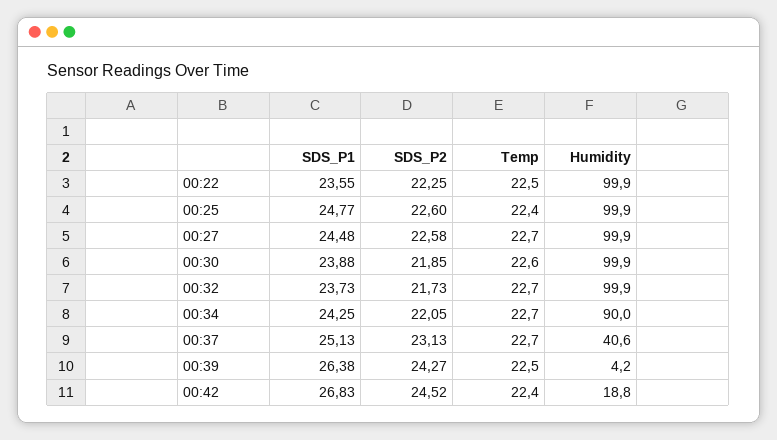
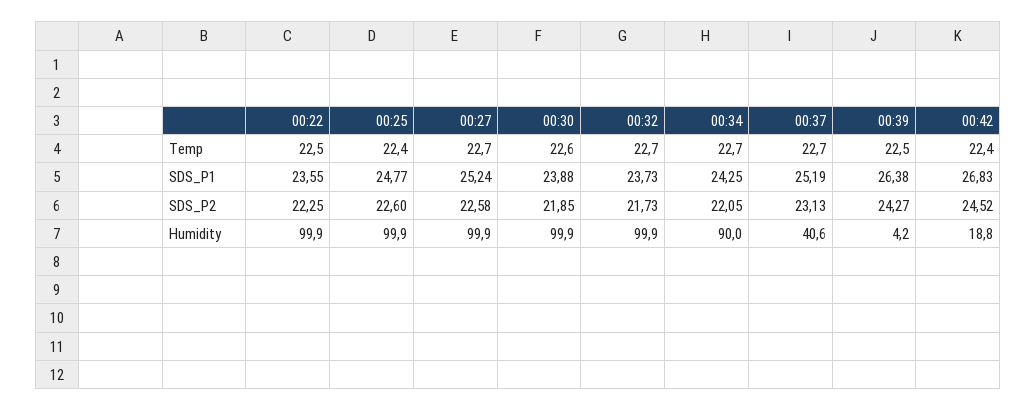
SDS_P1, 00:27: 24.48 -> 25.24
SDS_P1, 00:37: 25.13 -> 25.19

